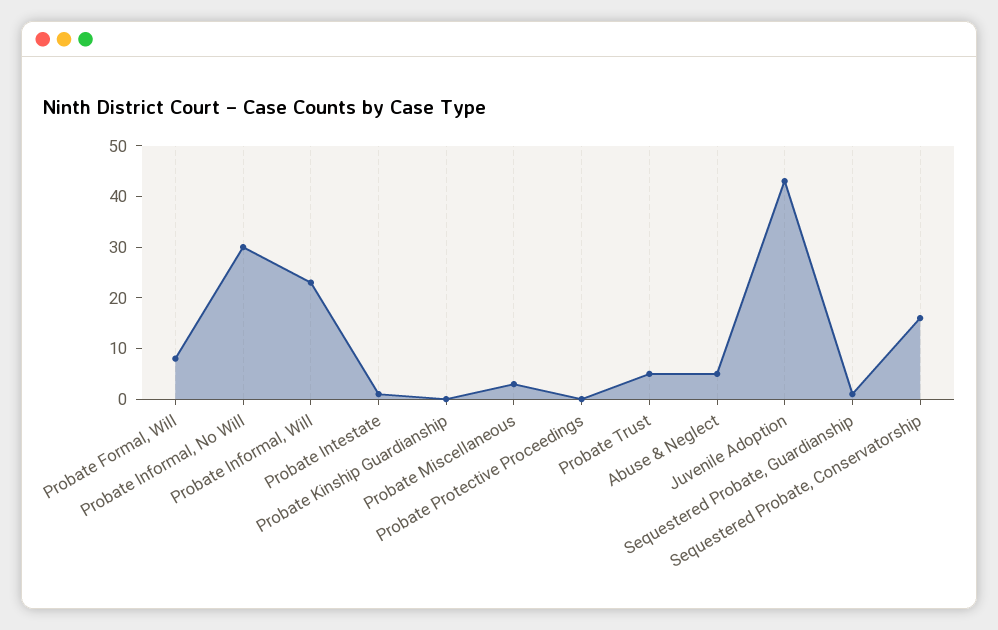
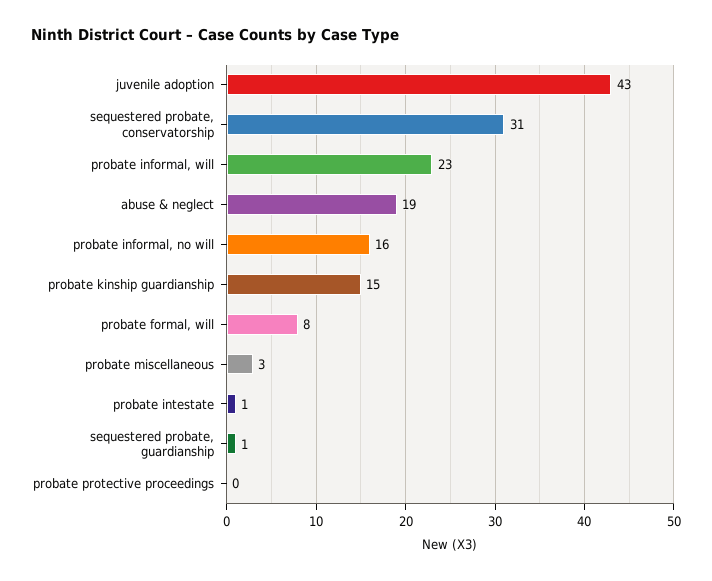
Probate Informal, No Will: 30 -> 16
Probate Kinship Guardianship: 0 -> 15
Probate Trust: 5 -> none
Abuse & Neglect: 5 -> 19
Sequestered Probate, Conservatorship: 15 -> 31

